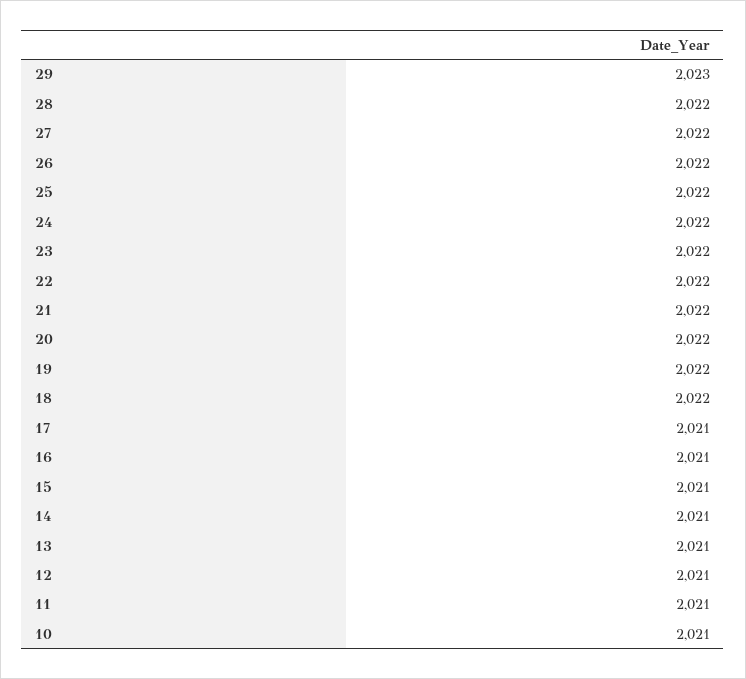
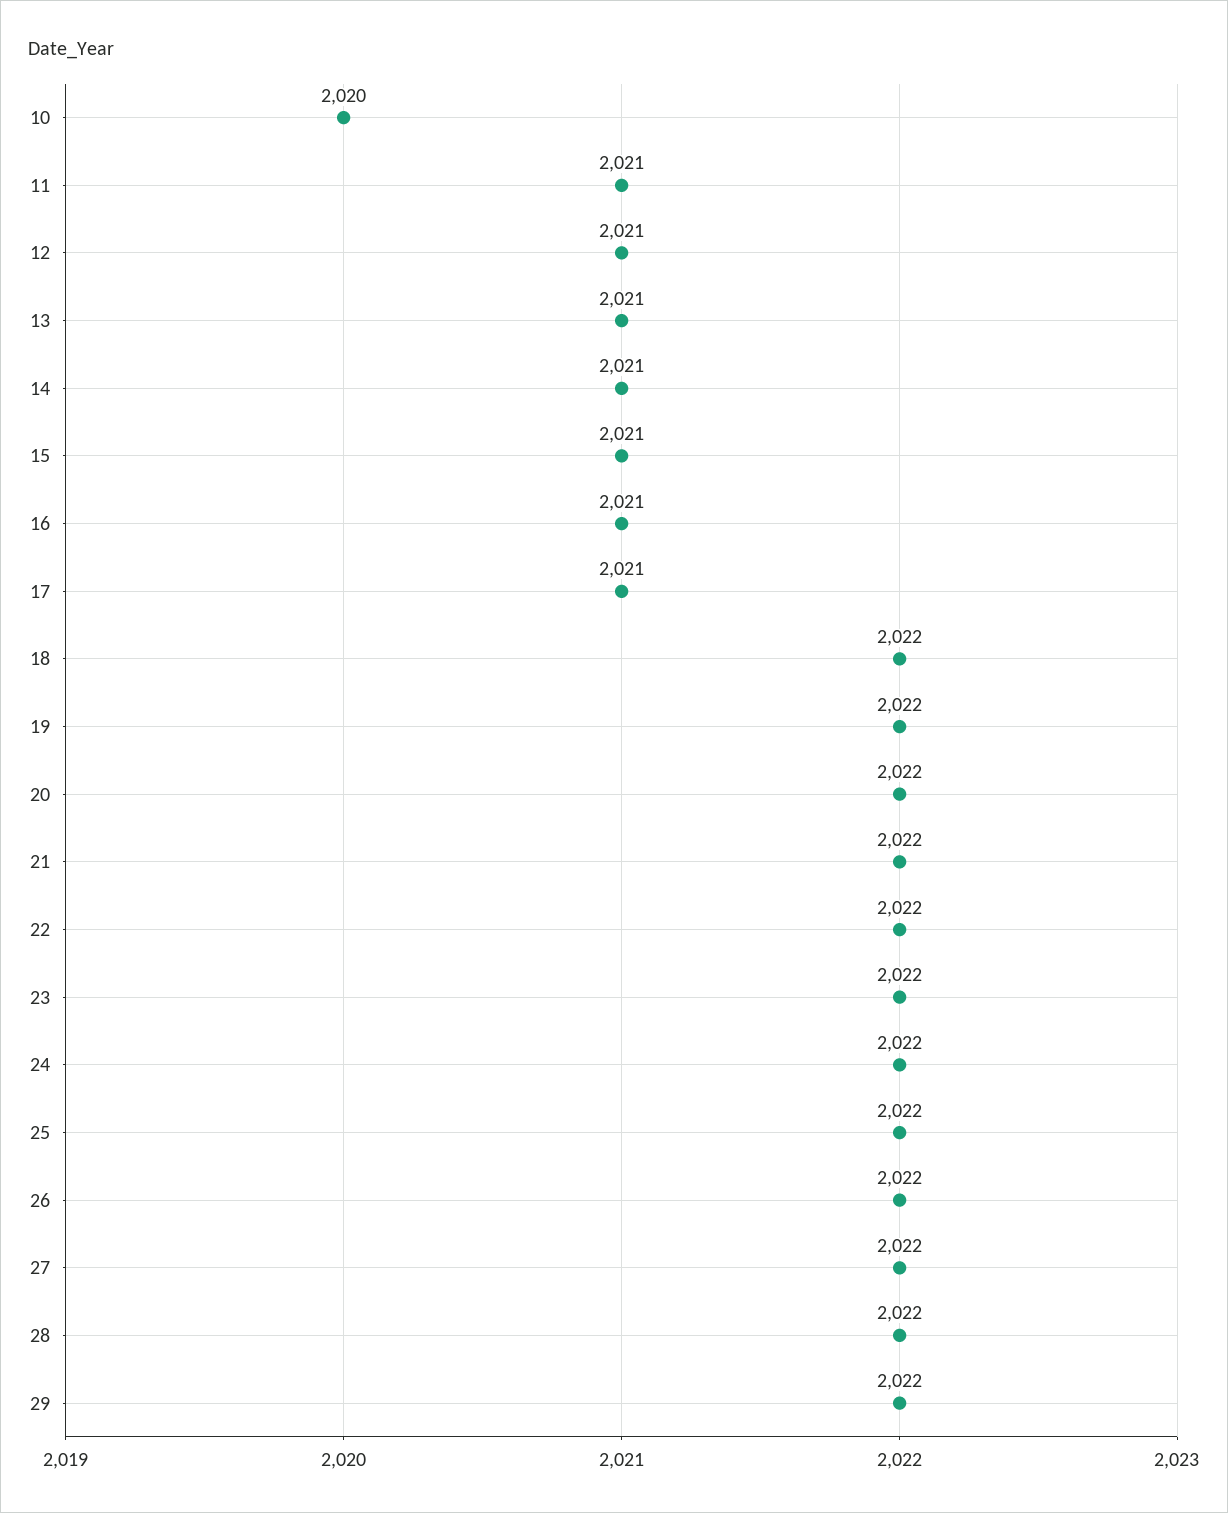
29: 2023 -> 2022
10: 2021 -> 2020

